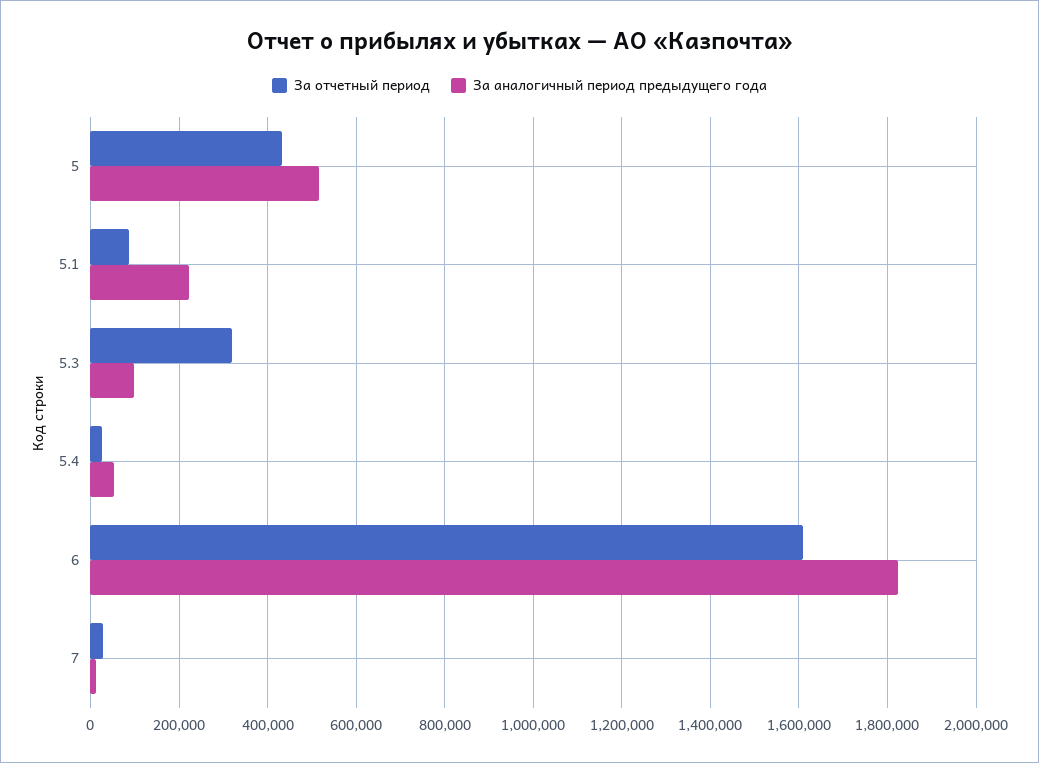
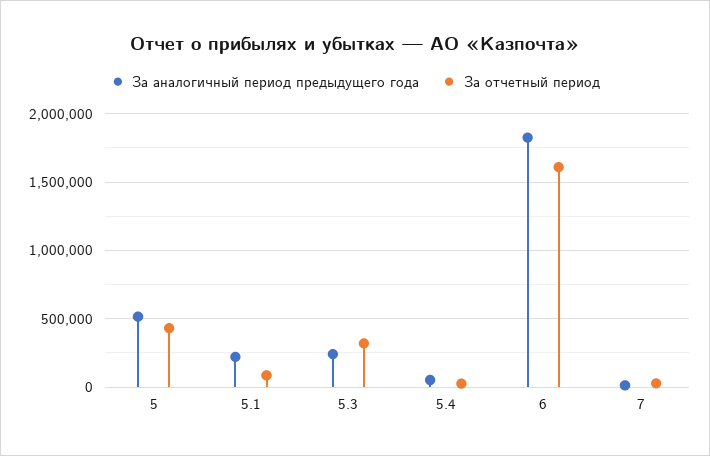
За аналогичный период предыдущего года, 5.3: 100000 -> 250000

